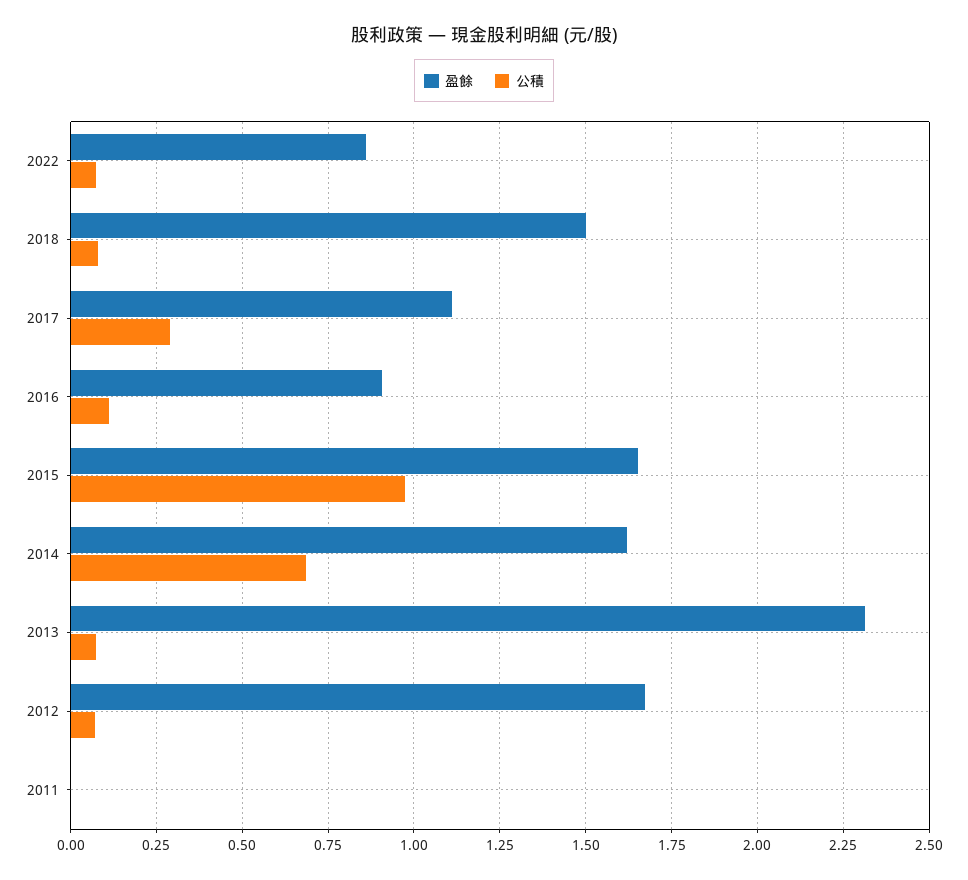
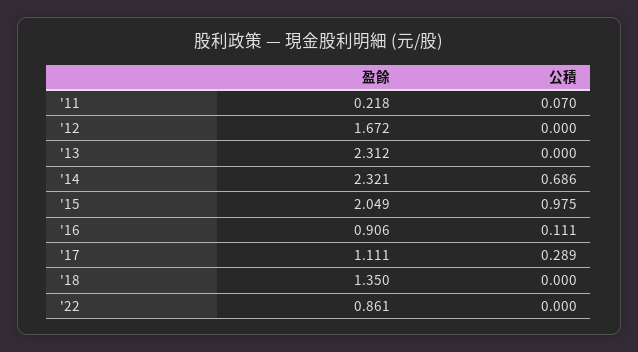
公積, 2022: 0.075 -> 0
盈餘, 2018: 1.5 -> 1.35
公積, 2018: 0.075 -> 0
盈餘, 2015: 1.65 -> 2.049
盈餘, 2014: 1.625 -> 2.321
公積, 2013: 0.075 -> 0
公積, 2012: 0.075 -> 0
盈餘, 2011: 0 -> 0.218
公積, 2011: 0 -> 0.07

